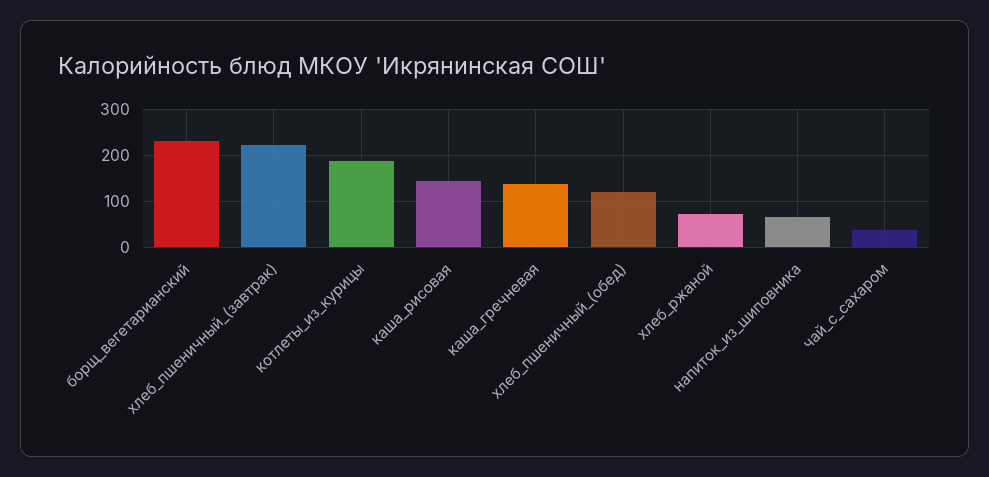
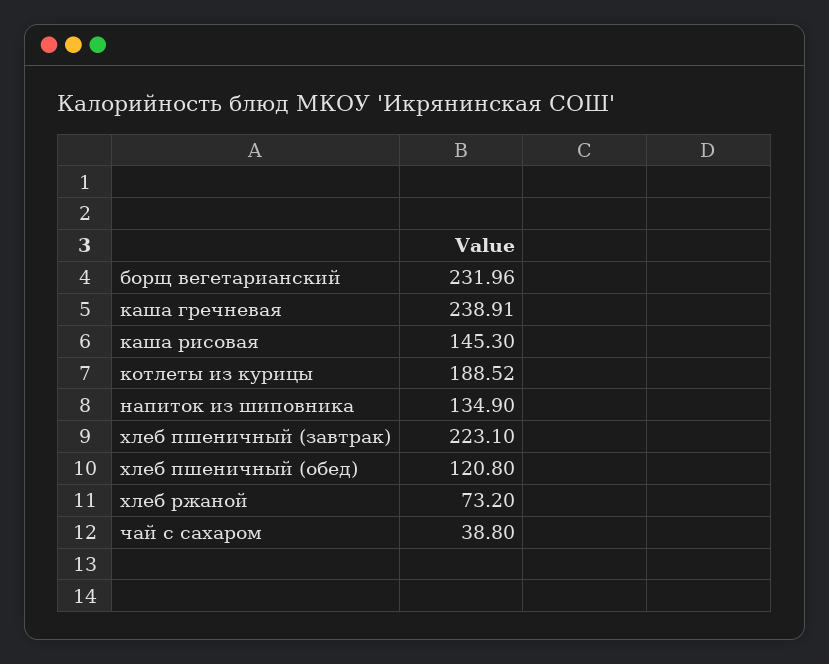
каша_гречневая: 140 -> 238.91
напиток_из_шиповника: 60 -> 134.9

